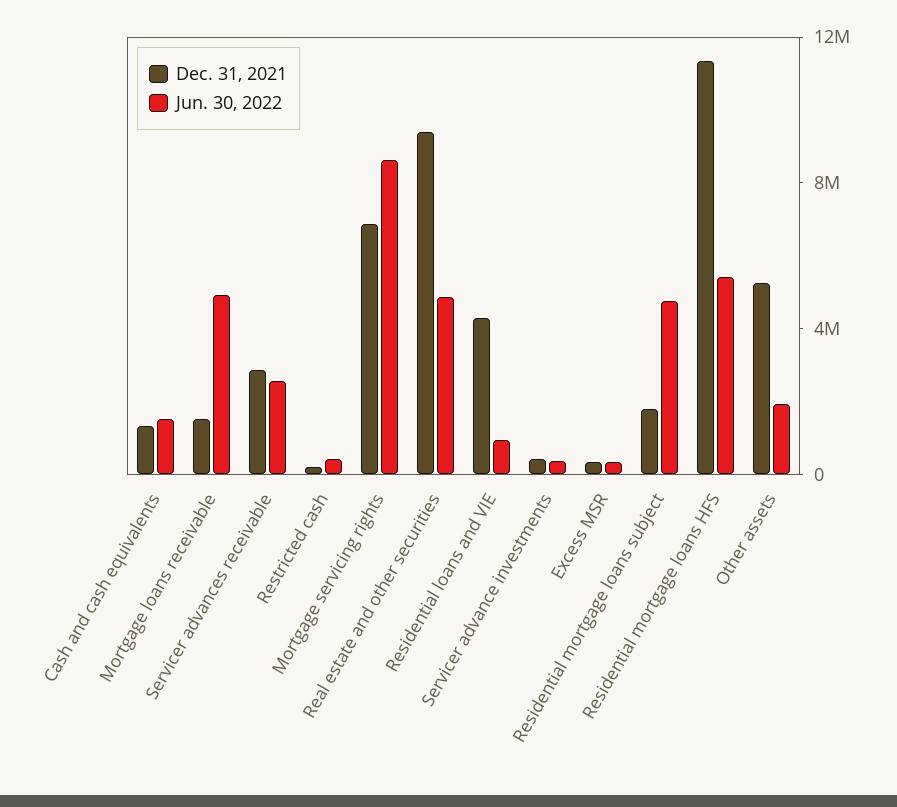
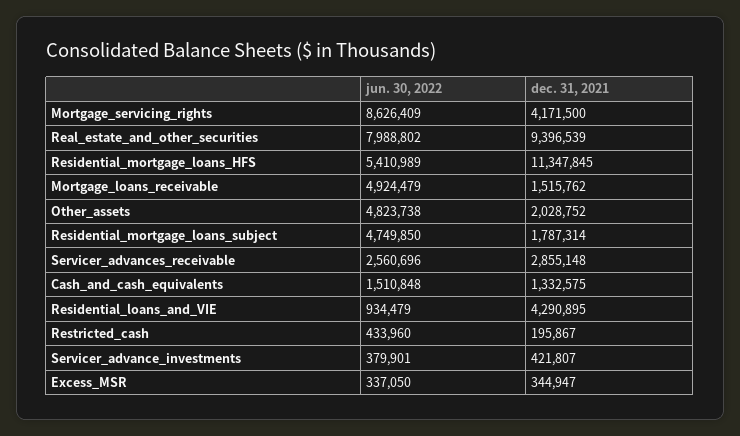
Dec. 31, 2021, Mortgage servicing rights: 7000000 -> 4171500
Jun. 30, 2022, Real estate and other securities: 5000000 -> 7988802
Dec. 31, 2021, Other assets: 5000000 -> 2028752
Jun. 30, 2022, Other assets: 2000000 -> 4823738

